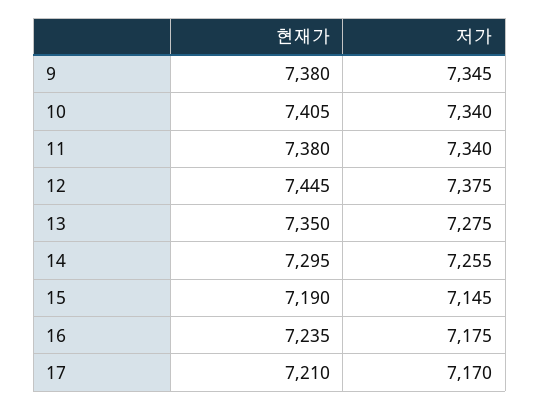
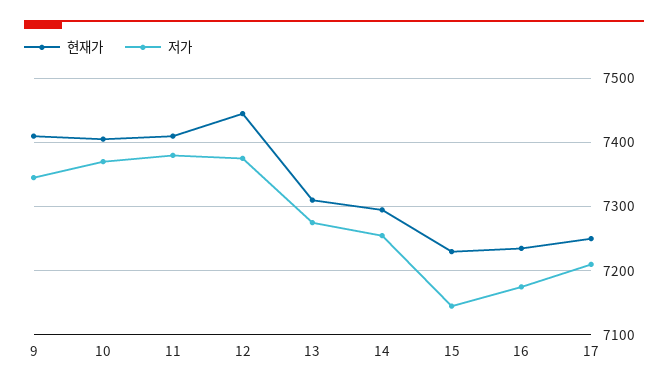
현재가, 9: 7380 -> 7410
저가, 10: 7340 -> 7370
현재가, 11: 7380 -> 7410
저가, 11: 7340 -> 7380
현재가, 13: 7350 -> 7310
현재가, 15: 7190 -> 7230
현재가, 17: 7210 -> 7250
저가, 17: 7170 -> 7210

